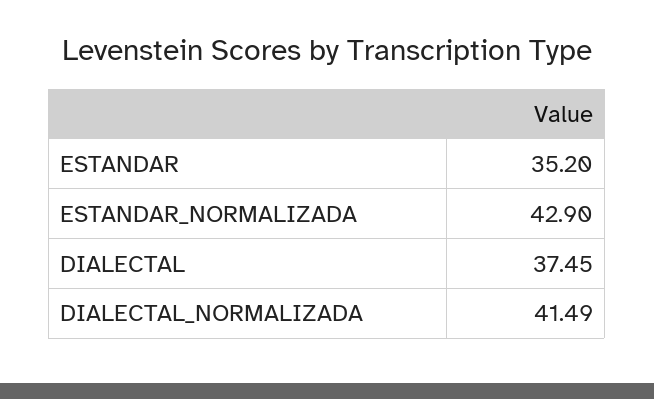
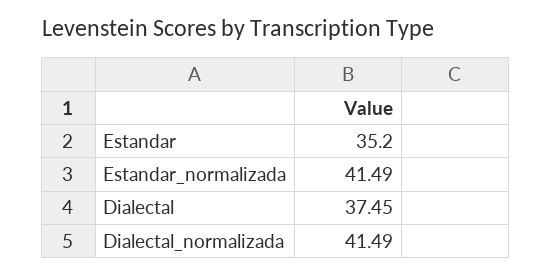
ESTANDAR_NORMALIZADA: 42.9 -> 41.49

